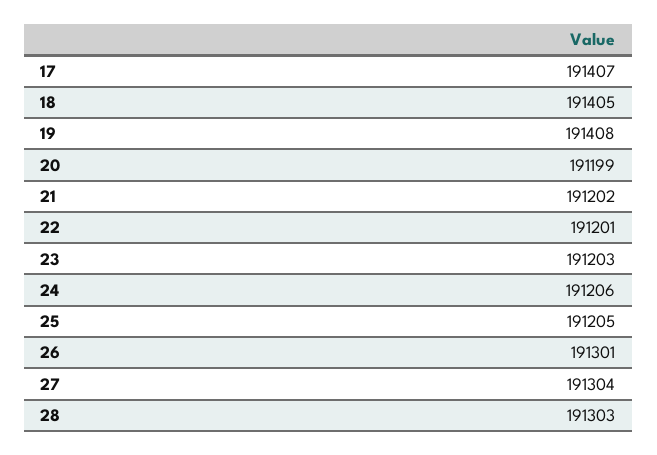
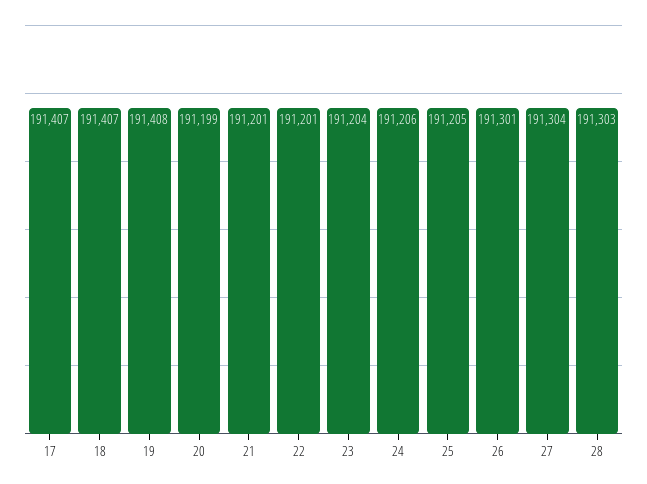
18: 191405 -> 191407
21: 191202 -> 191201
23: 191203 -> 191204

